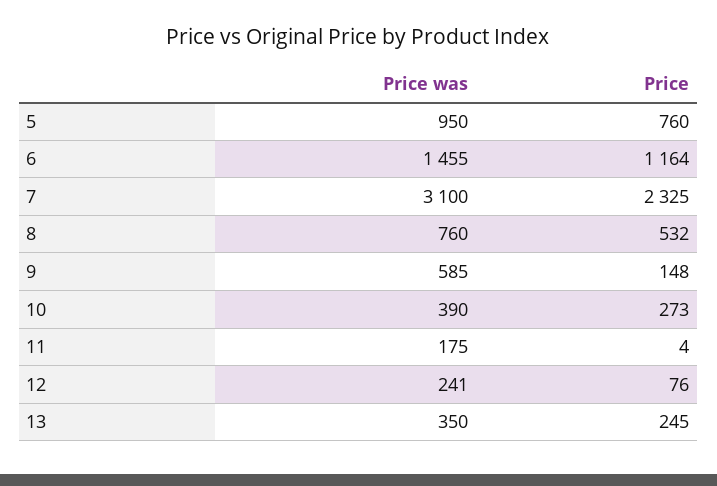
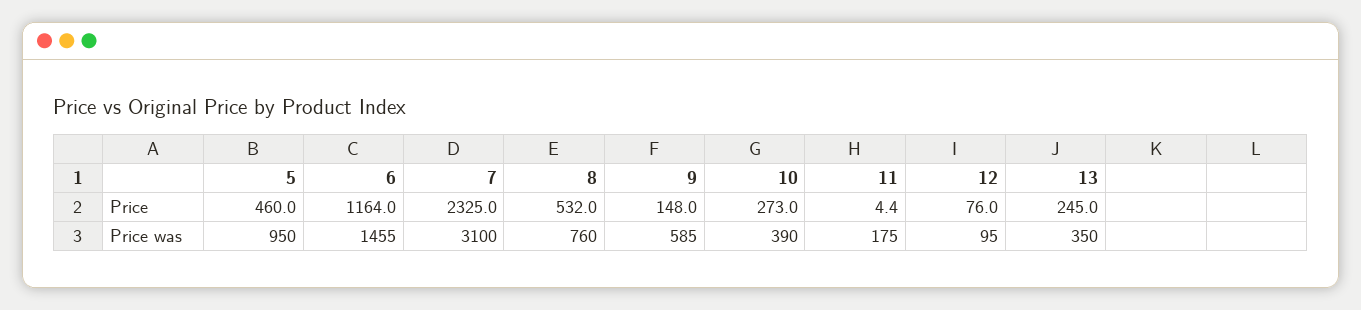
Price, 5: 760 -> 460
Price was, 12: 241 -> 95

